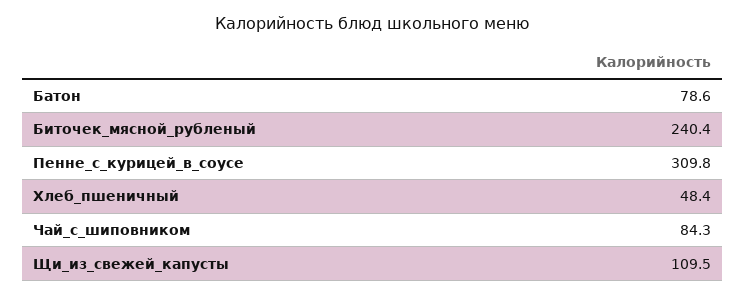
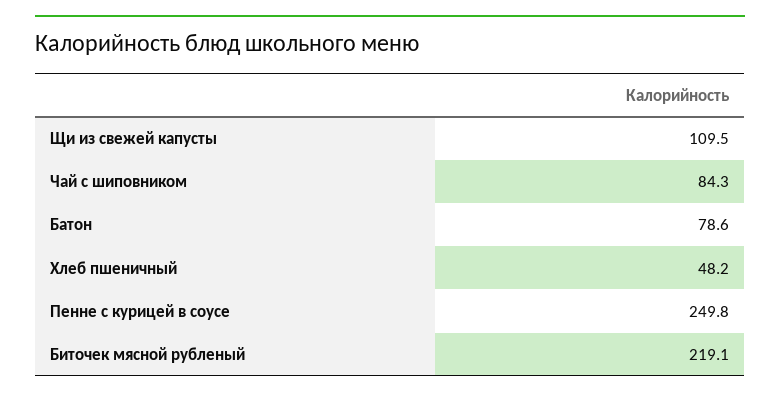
Биточек_мясной_рубленый: 240.4 -> 219.1
Пенне_с_курицей_в_соусе: 309.8 -> 249.8
Хлеб_пшеничный: 48.4 -> 48.2

